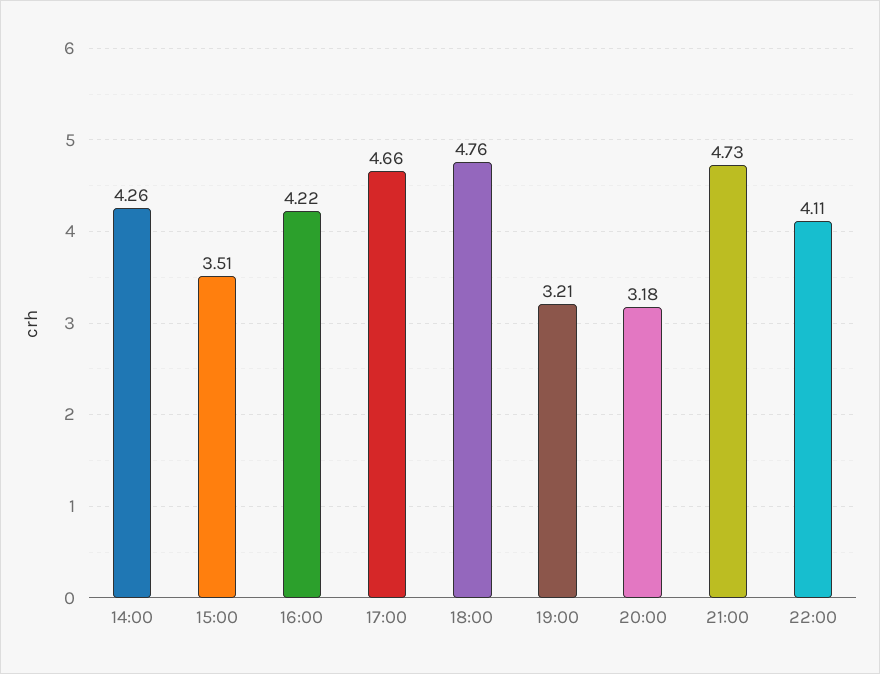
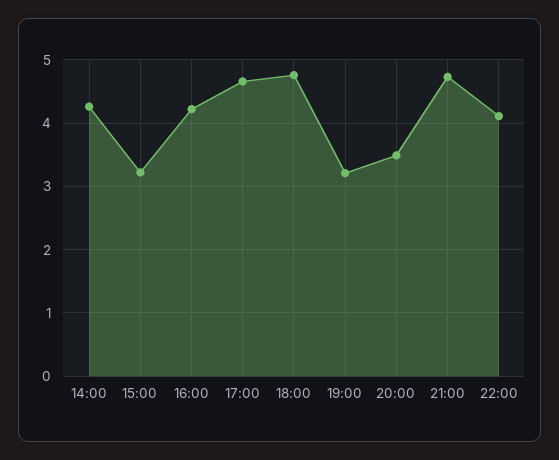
15:00: 3.51 -> 3.2
20:00: 3.18 -> 3.5

